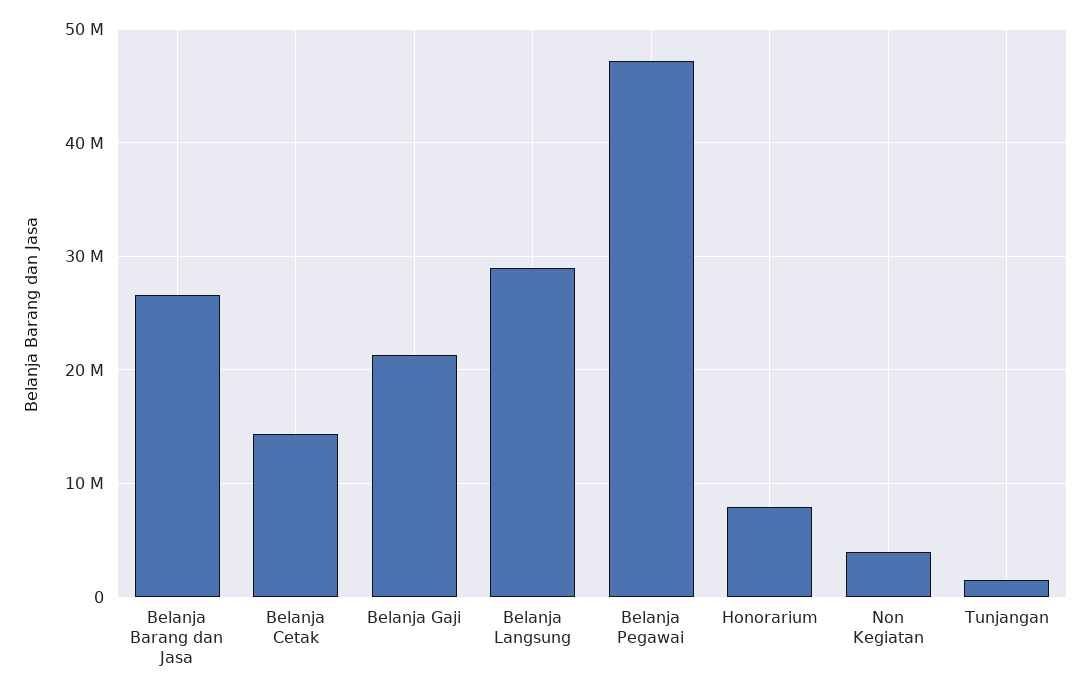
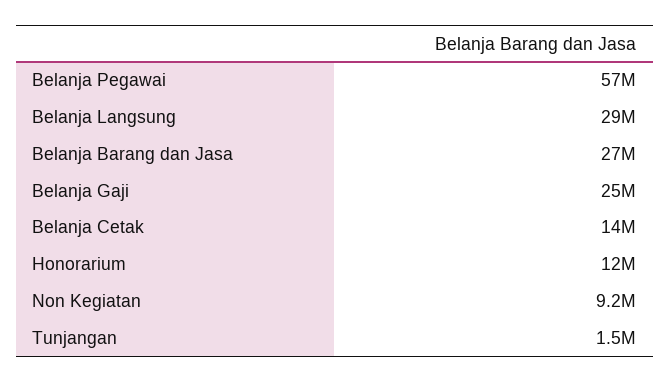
Belanja Gaji: 21000000 -> 25000000
Belanja Pegawai: 47000000 -> 57000000
Honorarium: 8000000 -> 12000000
Non Kegiatan: 4000000 -> 9200000

